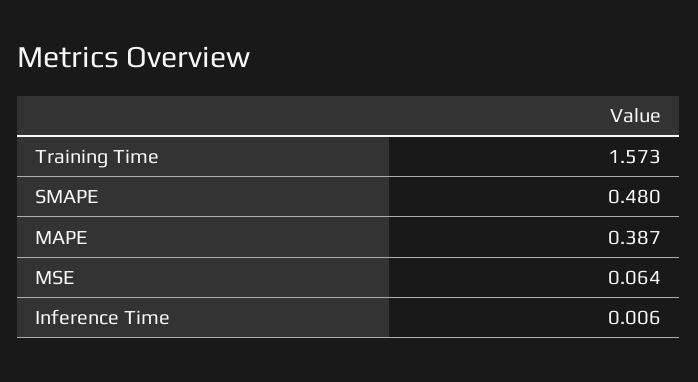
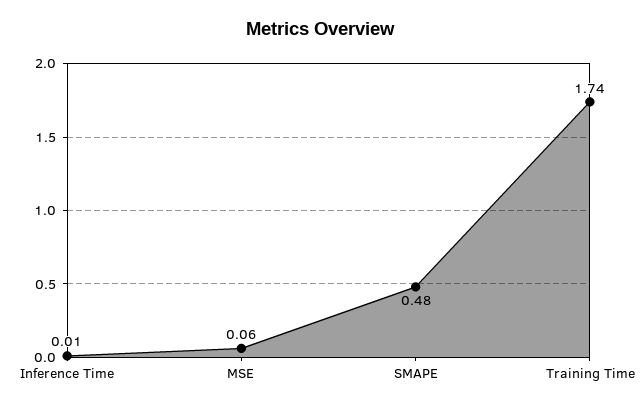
Training Time: 1.573 -> 1.74
MAPE: 0.387 -> none

